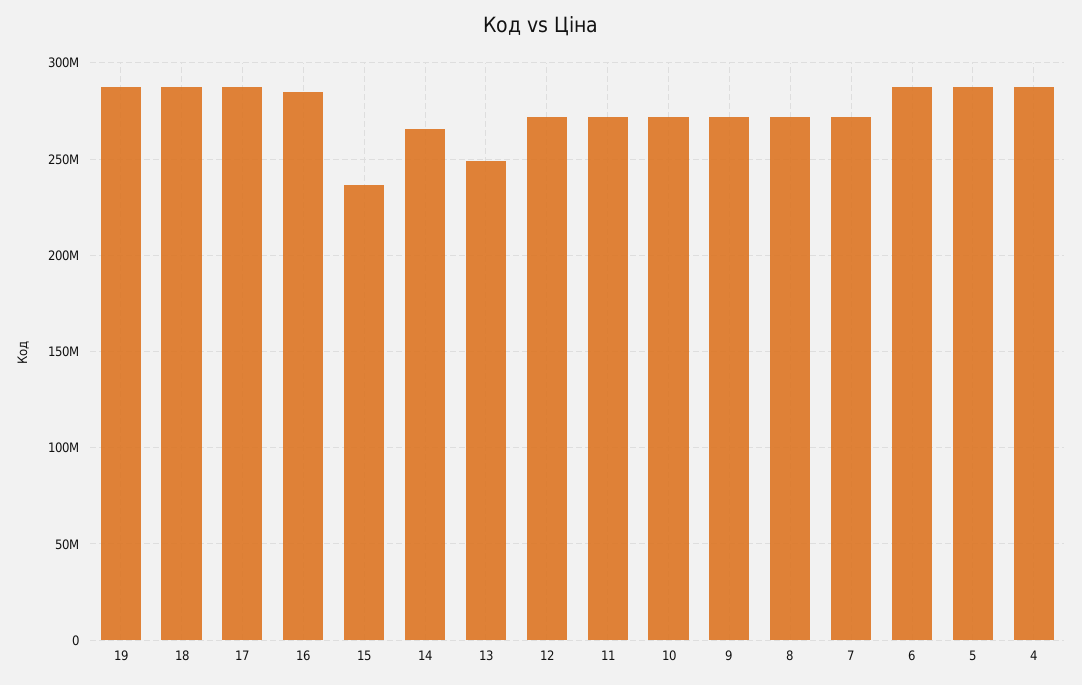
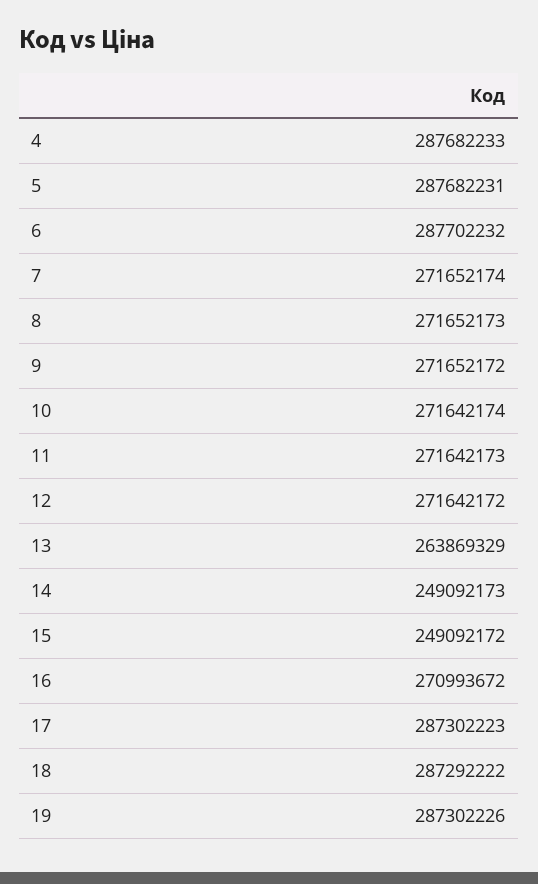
16: 285000000 -> 270993672
15: 235000000 -> 249092172
14: 265000000 -> 249092173
13: 250000000 -> 263869329

